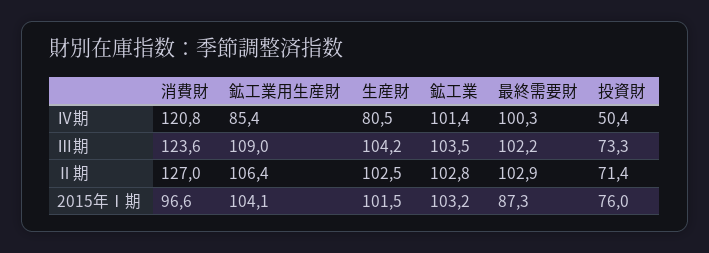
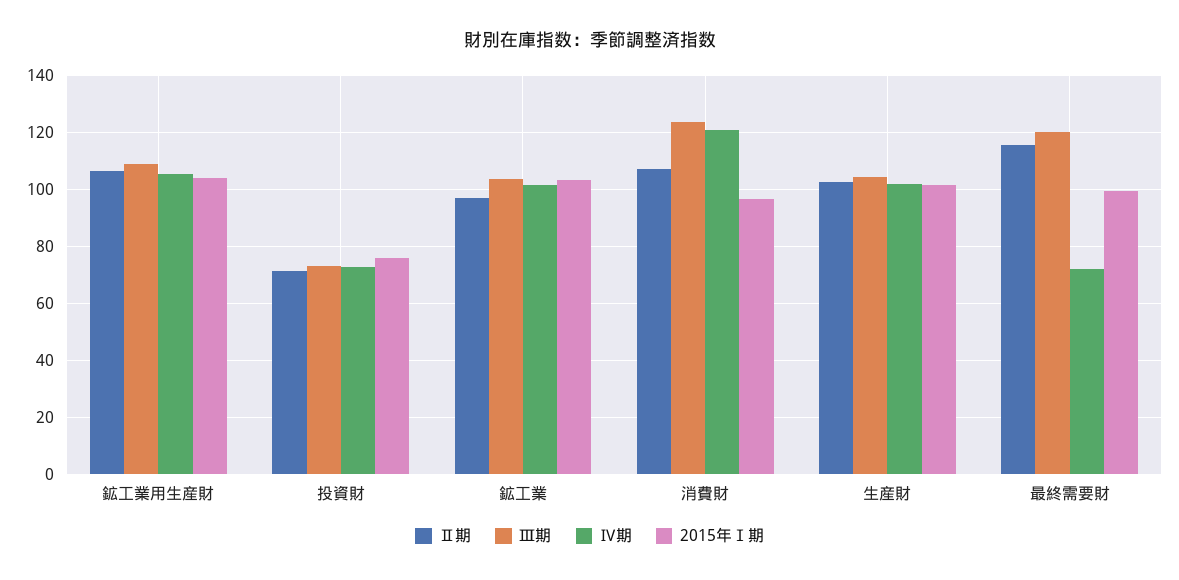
Ⅳ期, 鉱工業用生産財: 85.4 -> 105
Ⅳ期, 生産財: 80.5 -> 102.5
Ⅳ期, 最終需要財: 100.3 -> 72.5
Ⅳ期, 投資財: 50.4 -> 72.5
Ⅲ期, 最終需要財: 102.2 -> 120
Ⅱ期, 消費財: 127 -> 107.5
Ⅱ期, 鉱工業: 102.8 -> 97.5
Ⅱ期, 最終需要財: 102.9 -> 115
2015年Ⅰ期, 最終需要財: 87.3 -> 100

